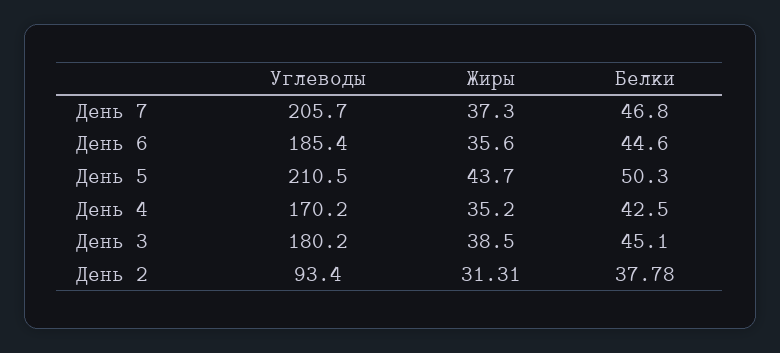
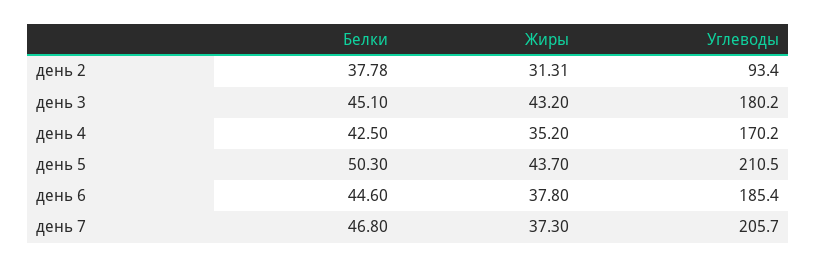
Жиры, День 6: 35.6 -> 37.8
Жиры, День 3: 38.5 -> 43.2

